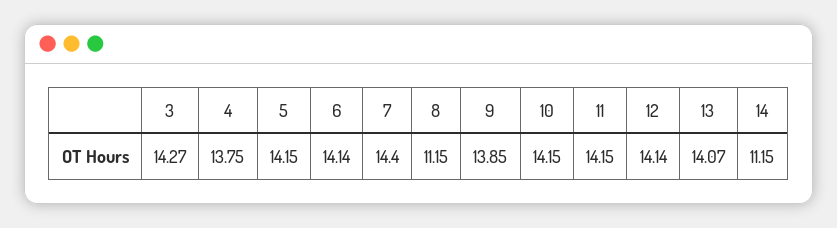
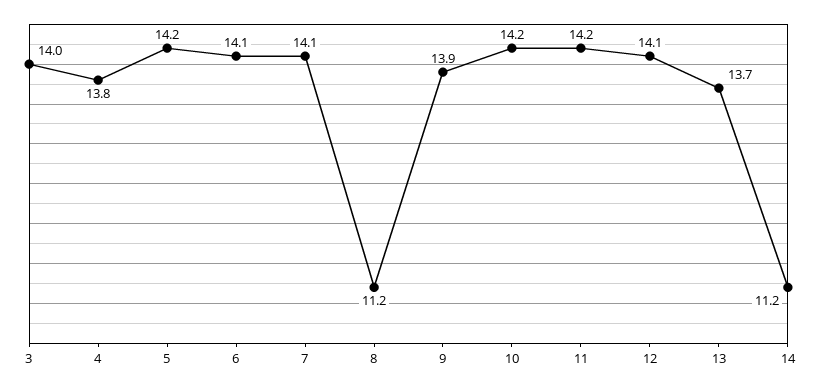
3: 14.27 -> 14
7: 14.4 -> 14.1
13: 14.07 -> 13.7

